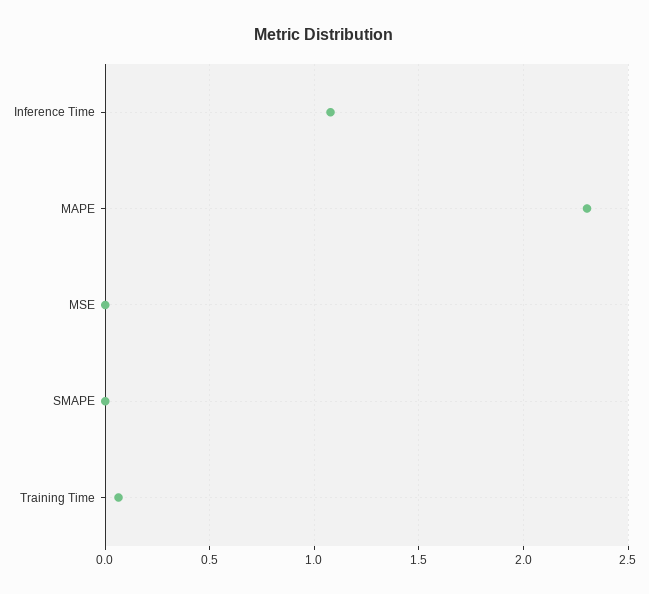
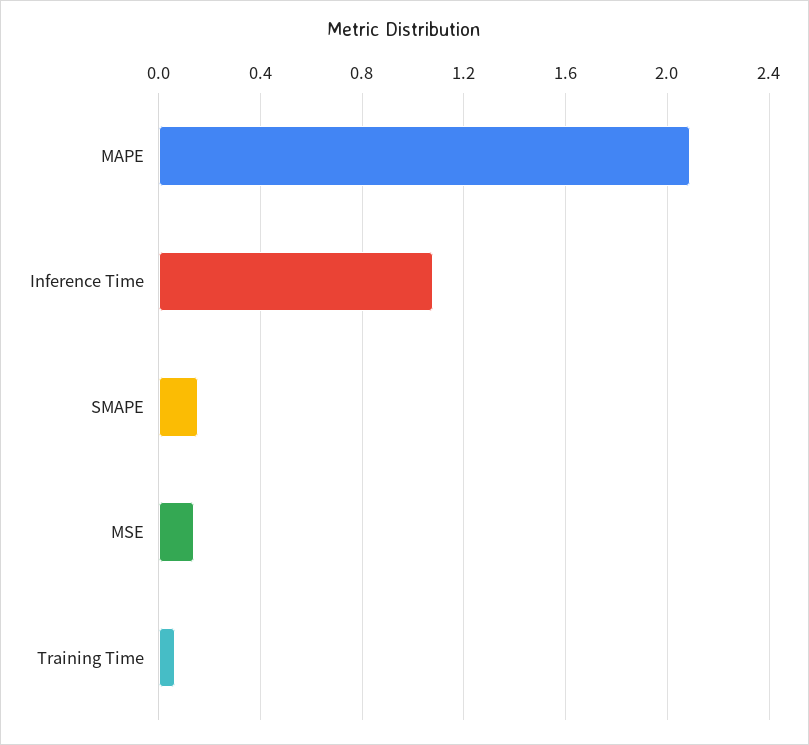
MAPE: 2.3 -> 2.1
MSE: 0 -> 0.15
SMAPE: 0 -> 0.15

